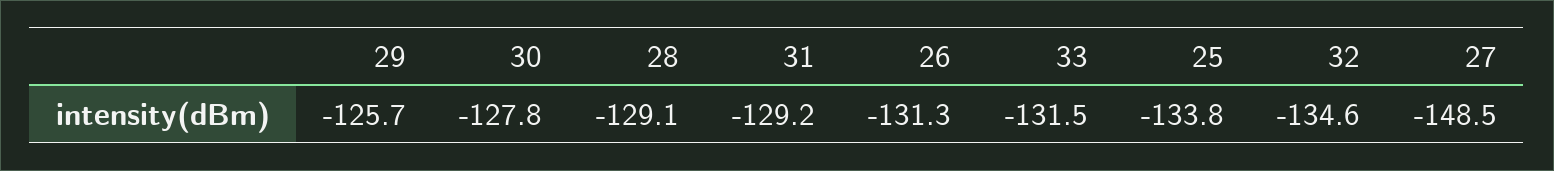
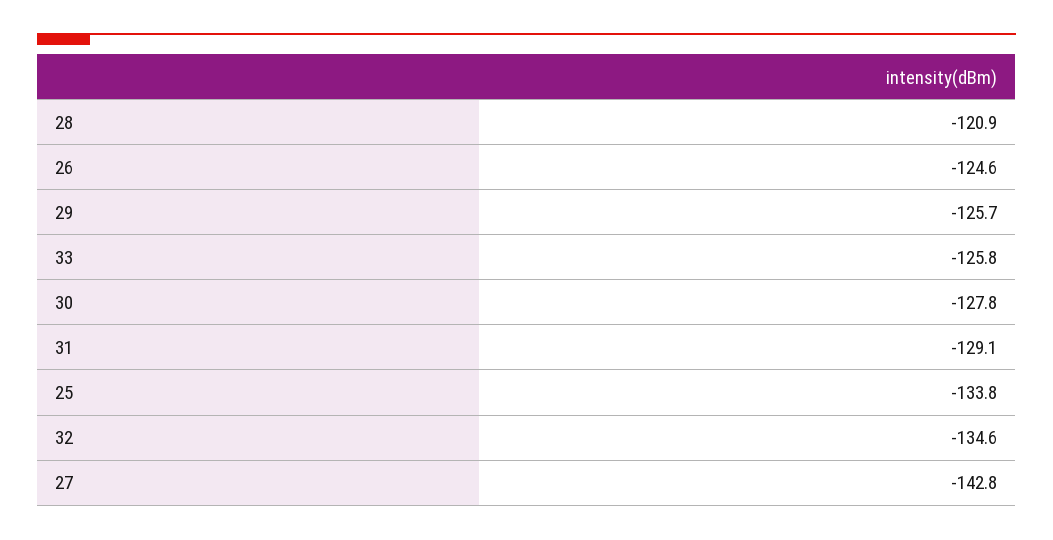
28: -129.1 -> -120.9
31: -129.2 -> -129.1
26: -131.3 -> -124.6
33: -131.5 -> -125.8
27: -148.5 -> -142.8

